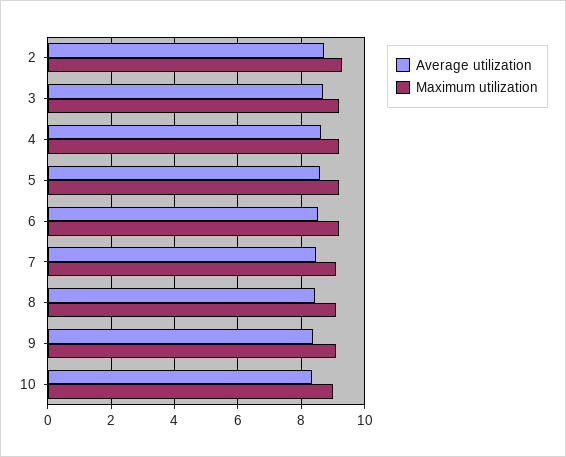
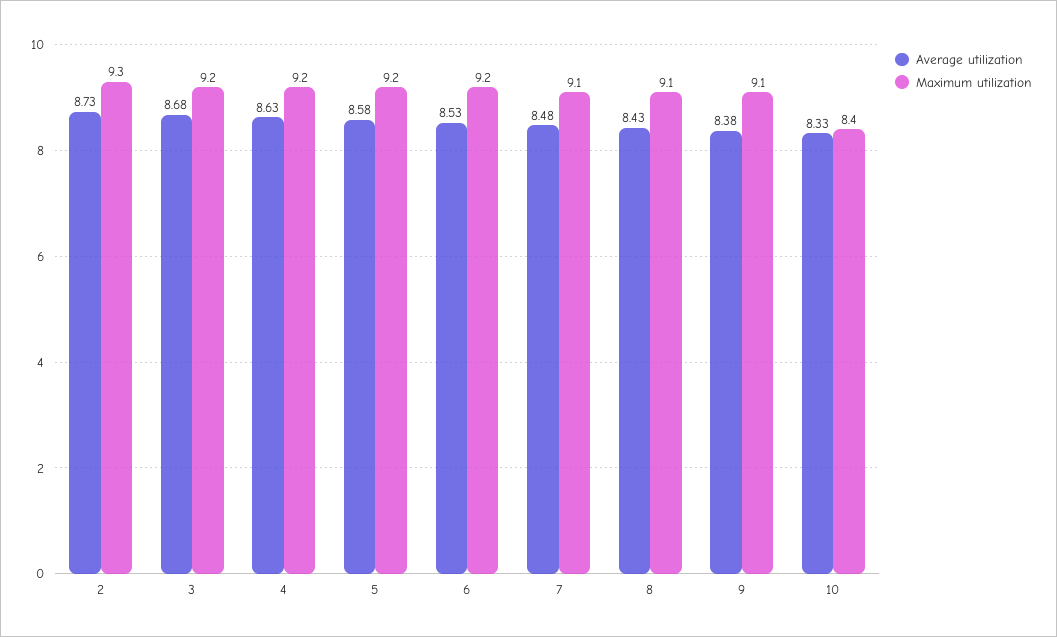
Maximum utilization, 10: 9 -> 8.4

